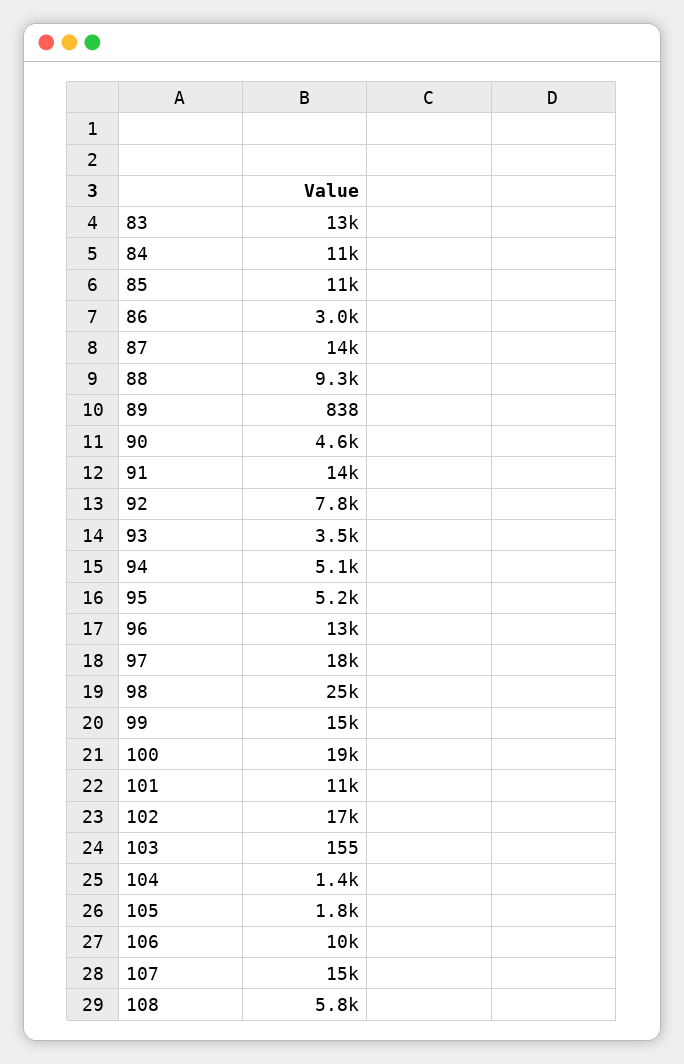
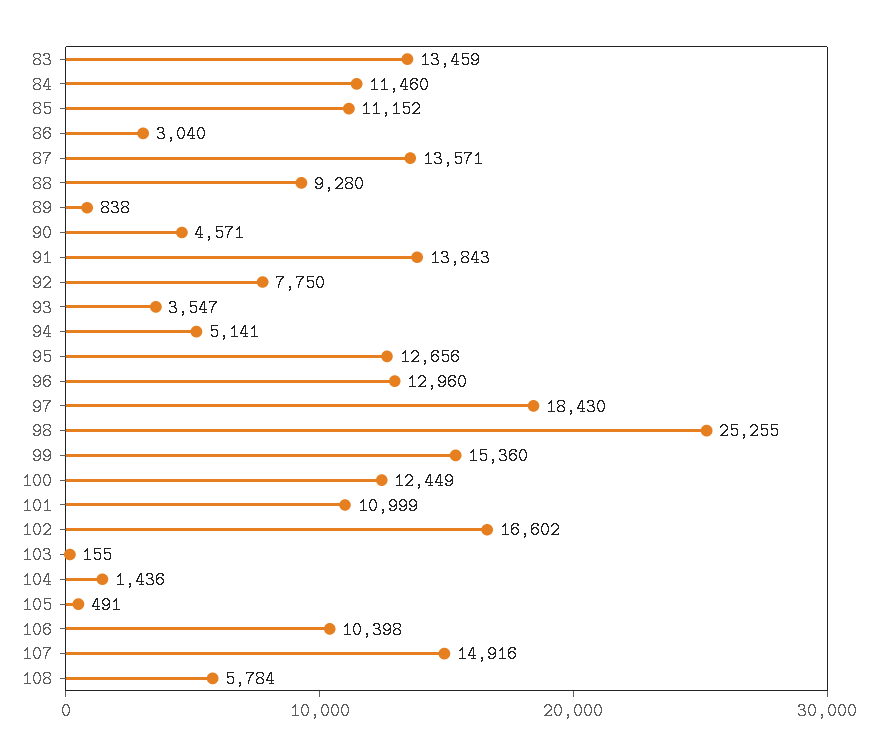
95: 5200 -> 12656
100: 19000 -> 12449
105: 1800 -> 491

